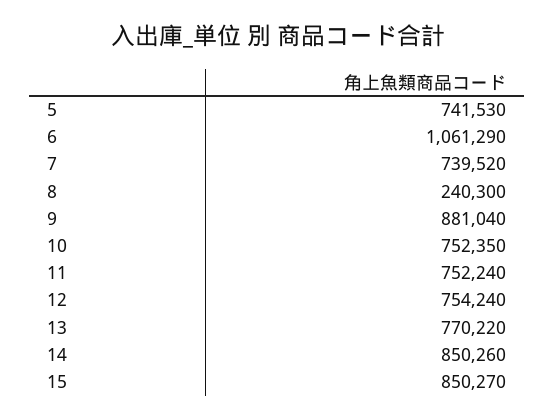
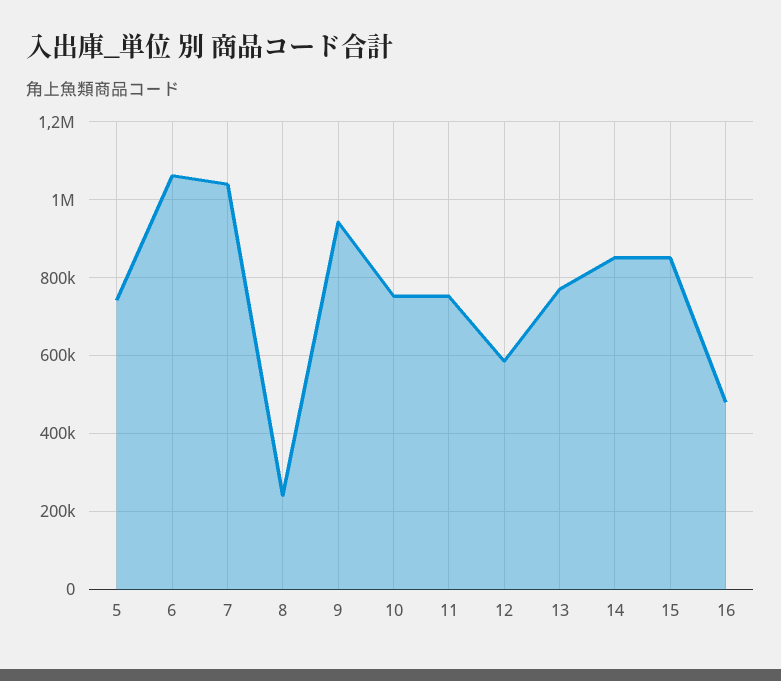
7: 739520 -> 1040000
9: 881040 -> 940000
12: 754240 -> 580000
16: none -> 480000

